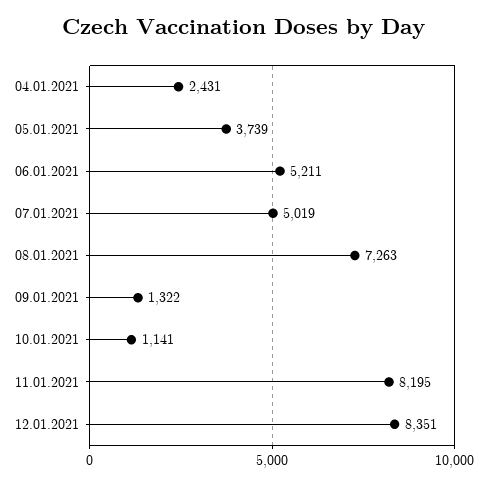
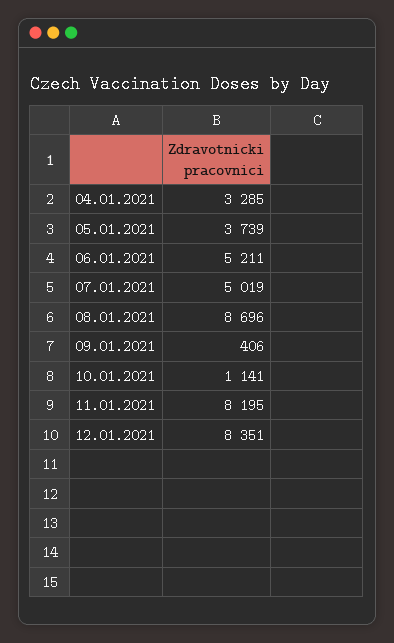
04.01.2021: 2431 -> 3285
08.01.2021: 7263 -> 8696
09.01.2021: 1322 -> 406

